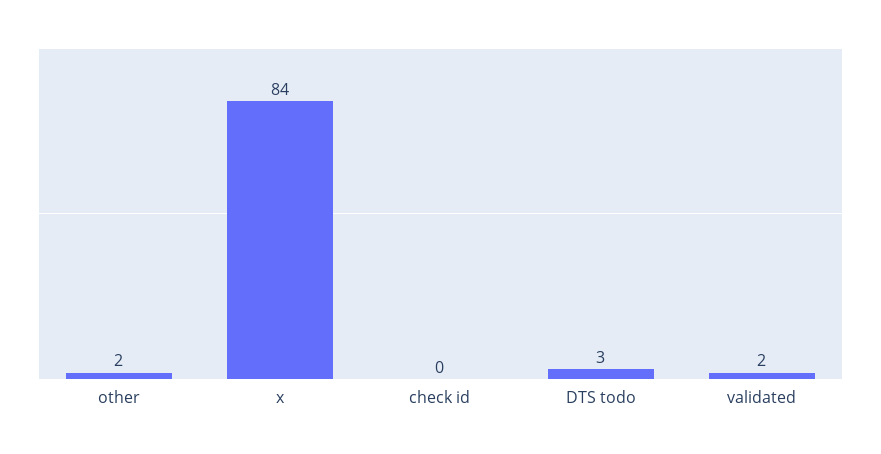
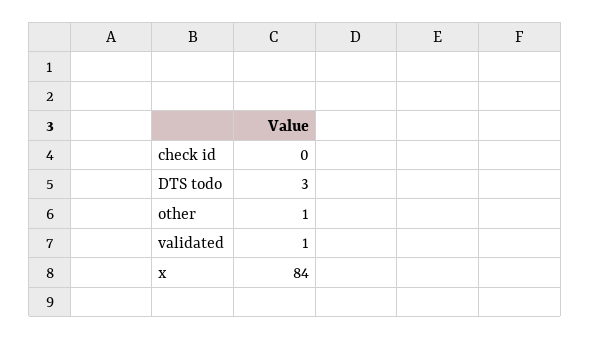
other: 2 -> 1
validated: 2 -> 1

